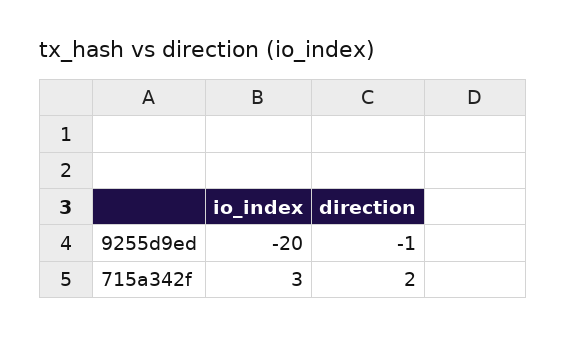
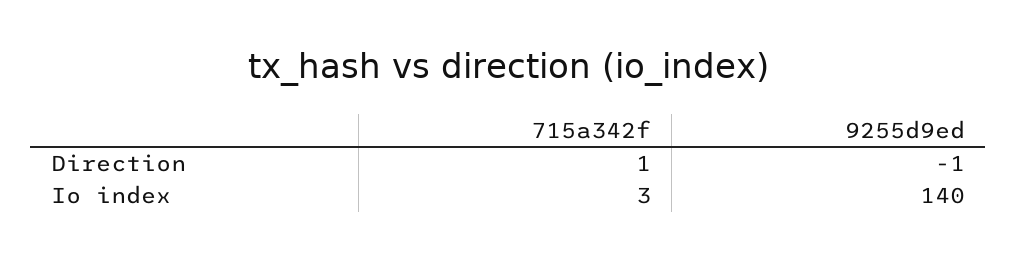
io_index, 9255d9ed: -20 -> 140
direction, 715a342f: 2 -> 1

